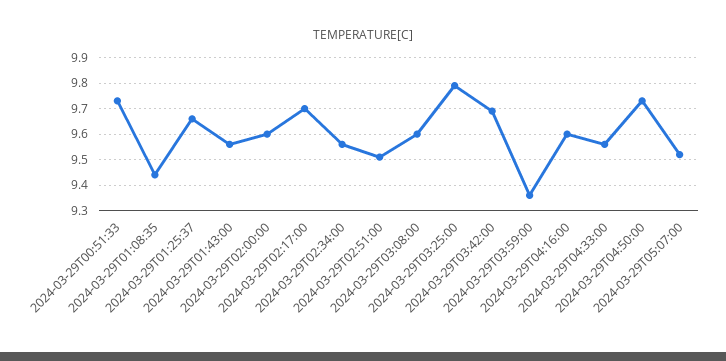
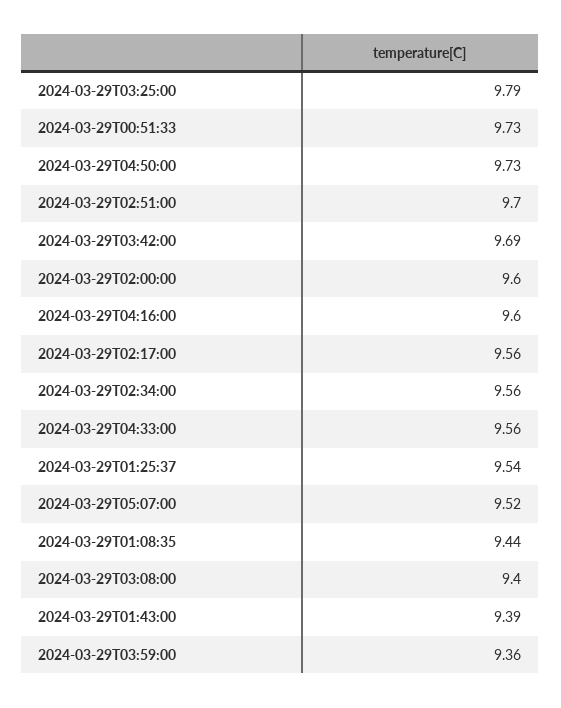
2024-03-29T01:25:37: 9.65 -> 9.54
2024-03-29T01:43:00: 9.55 -> 9.39
2024-03-29T02:17:00: 9.7 -> 9.56
2024-03-29T02:51:00: 9.5 -> 9.7
2024-03-29T03:08:00: 9.6 -> 9.4

